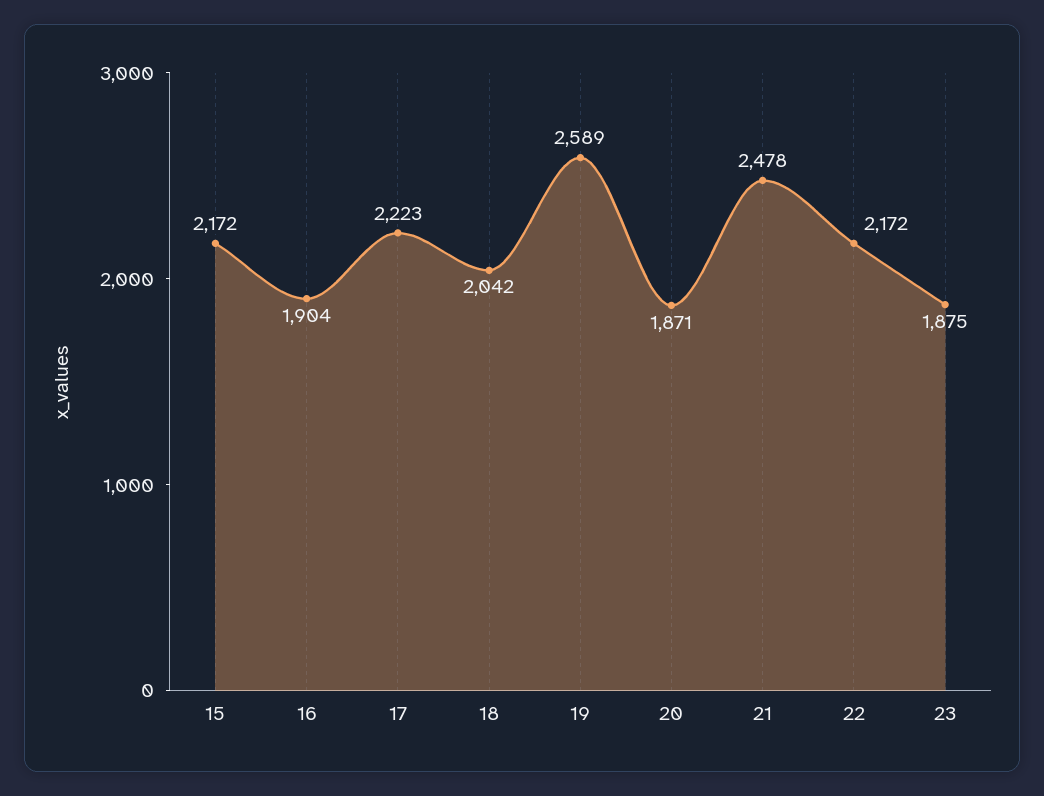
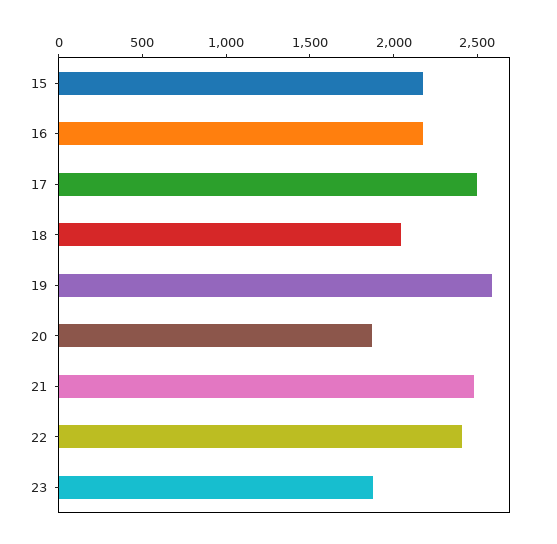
16: 1904 -> 2200
17: 2223 -> 2500
22: 2172 -> 2400

